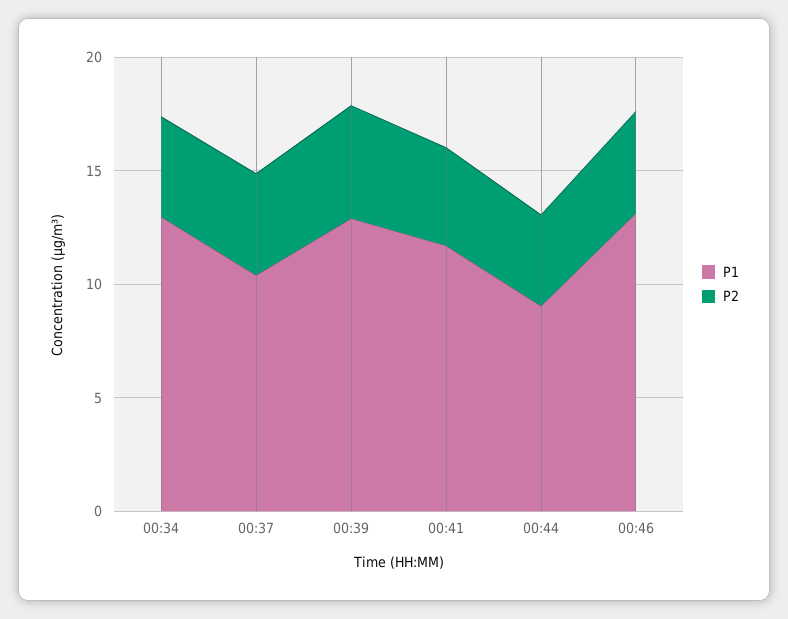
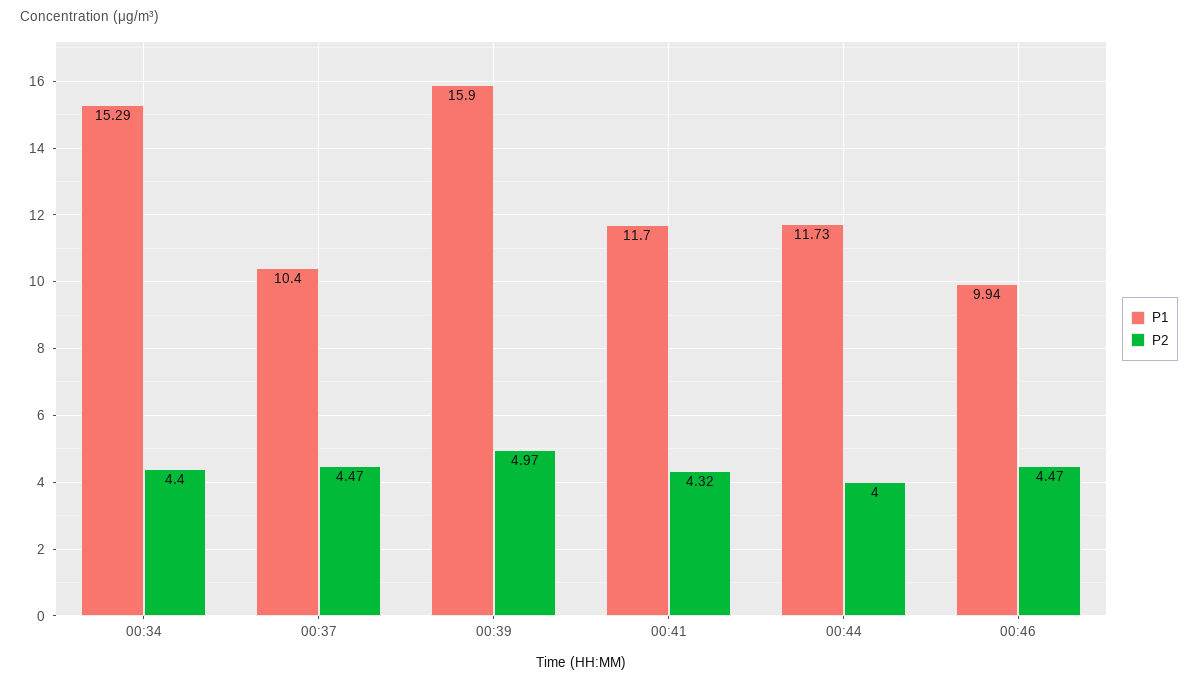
P1, 00:34: 13 -> 15.29
P1, 00:39: 13 -> 15.9
P1, 00:44: 9 -> 11.73
P1, 00:46: 13 -> 9.94

